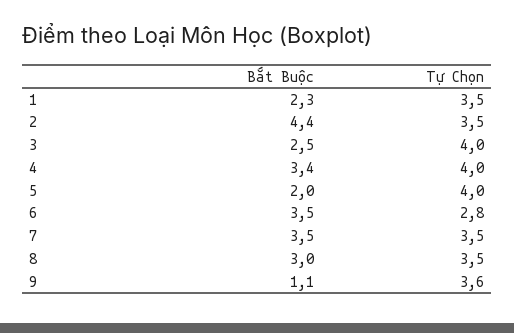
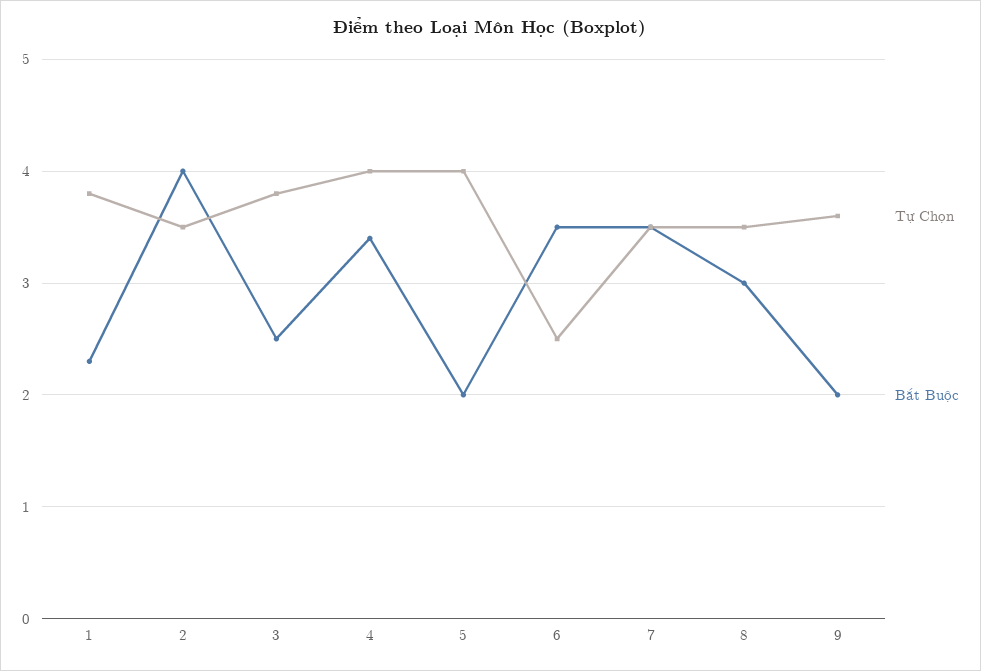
Tự Chọn, 1: 3.5 -> 3.8
Bắt Buộc, 2: 4.4 -> 4
Tự Chọn, 3: 4 -> 3.8
Tự Chọn, 6: 2.8 -> 2.5
Bắt Buộc, 9: 1.1 -> 2

